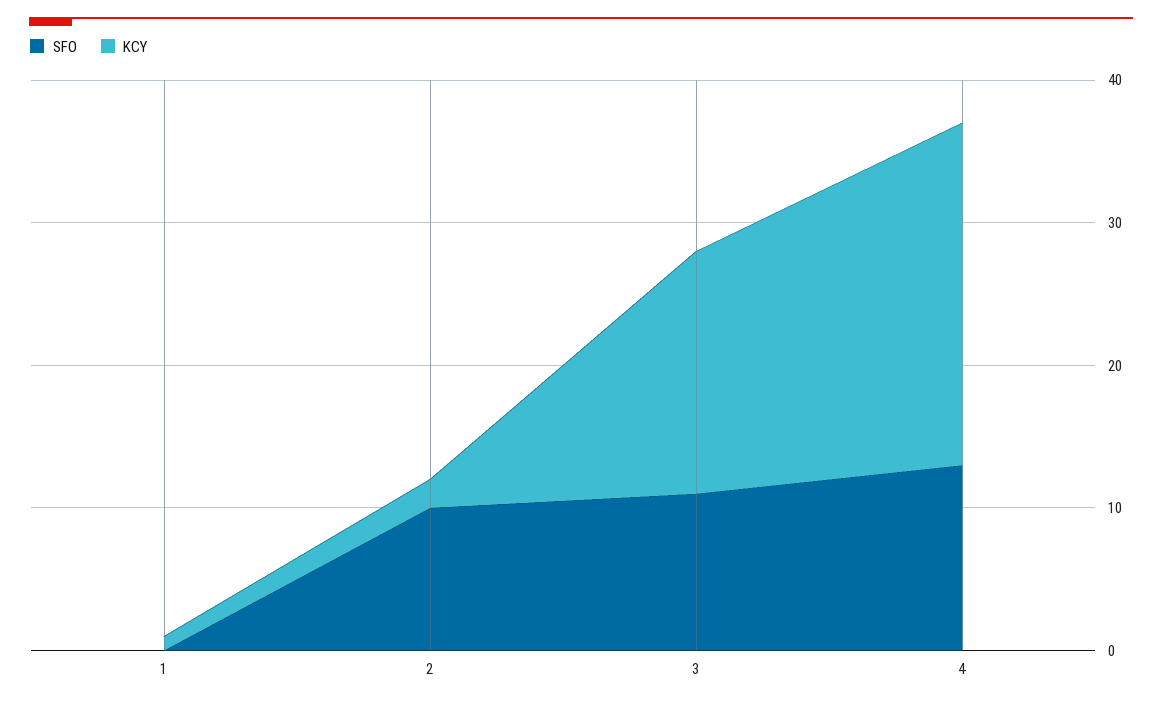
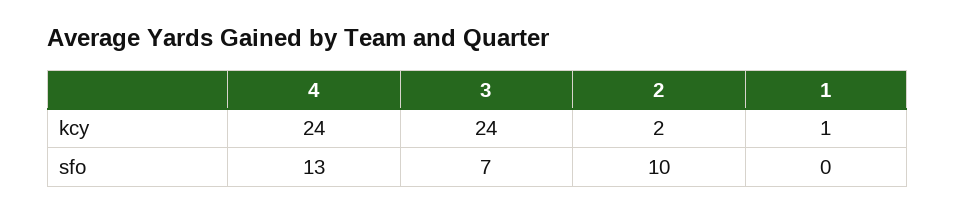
SFO, 3: 11 -> 7
KCY, 3: 17 -> 24

